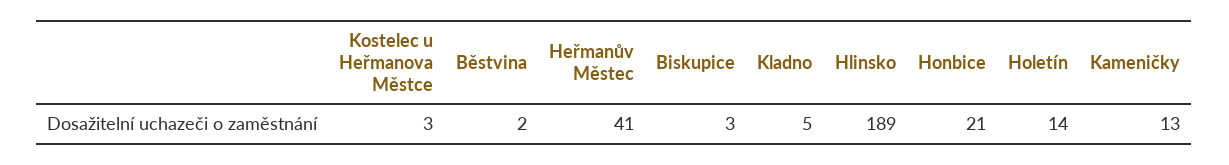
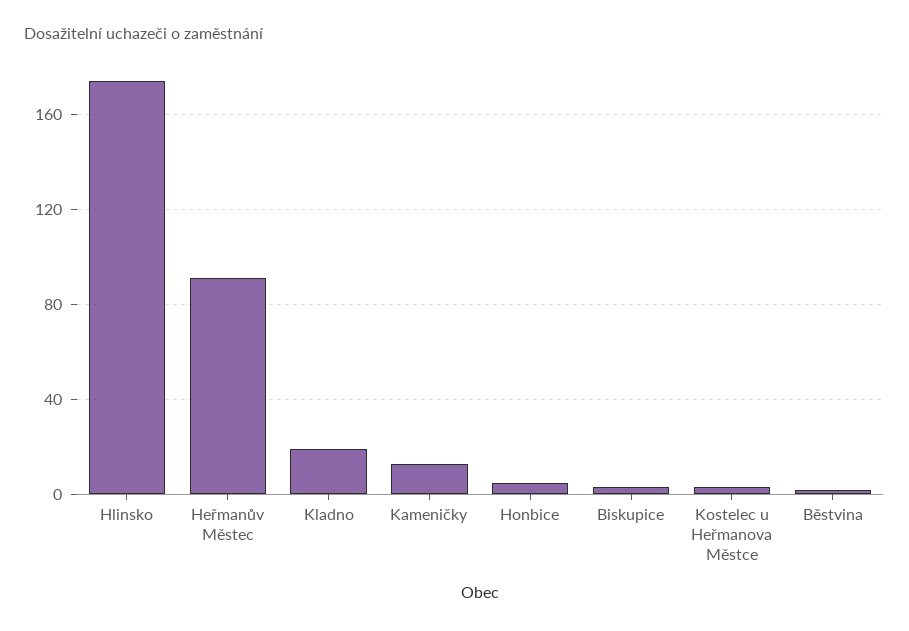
Heřmanův Městec: 41 -> 90
Kladno: 5 -> 20
Hlinsko: 189 -> 175
Honbice: 21 -> 5
Holetín: 14 -> none

